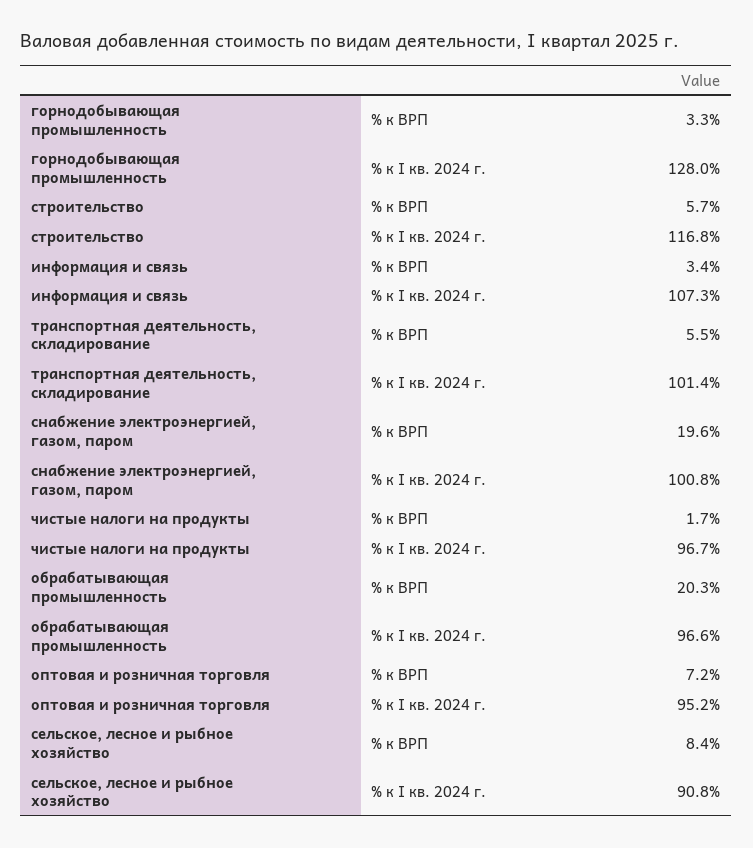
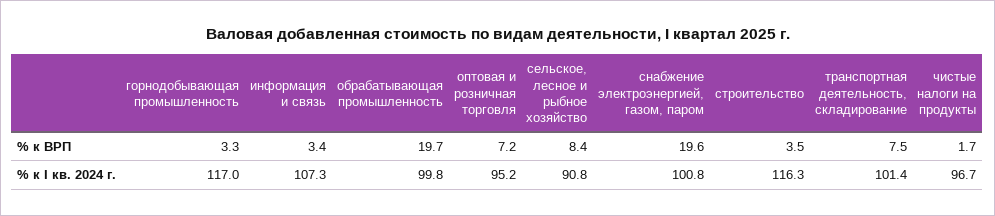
горнодобывающая промышленность, % к I кв. 2024 г.: 128 -> 117
строительство, % к ВРП: 5.7 -> 3.5
строительство, % к I кв. 2024 г.: 116.8 -> 116.3
транспортная деятельность, складирование, % к ВРП: 5.5 -> 7.5
обрабатывающая промышленность, % к ВРП: 20.3 -> 19.7
обрабатывающая промышленность, % к I кв. 2024 г.: 96.6 -> 99.8

